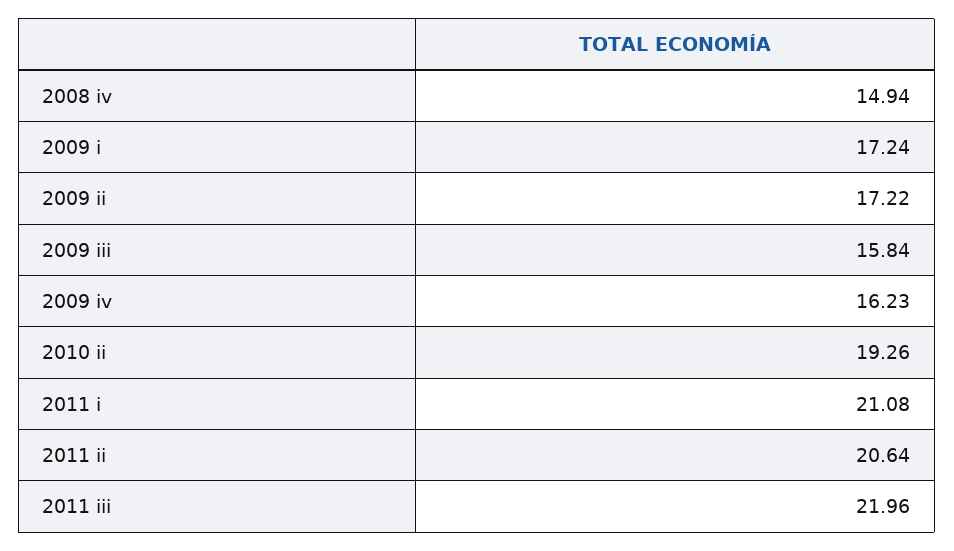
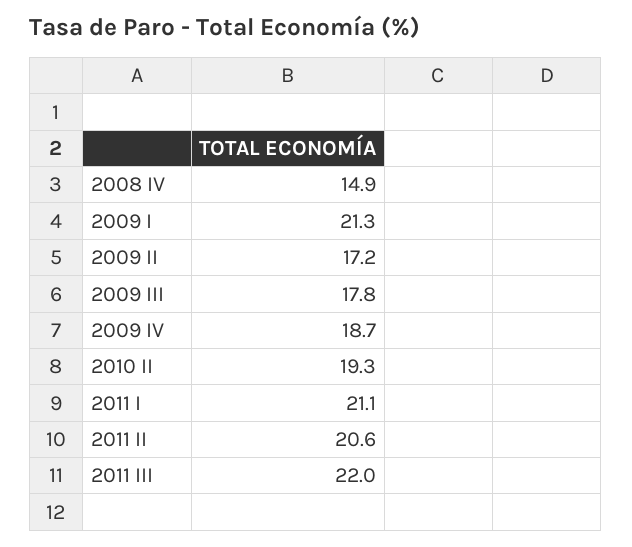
2009 i: 17.24 -> 21.3
2009 iii: 15.84 -> 17.8
2009 iv: 16.23 -> 18.7

